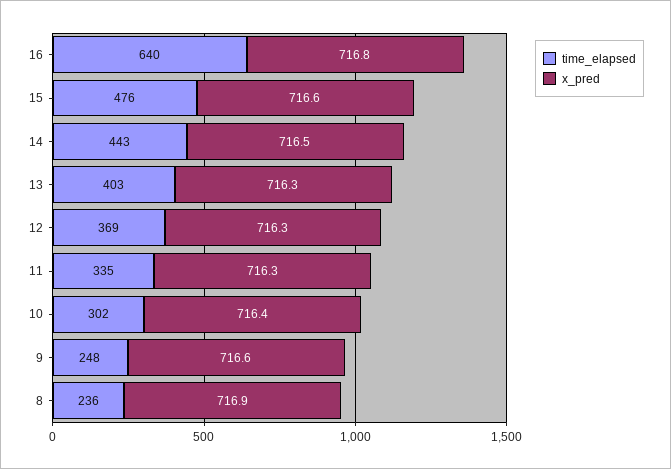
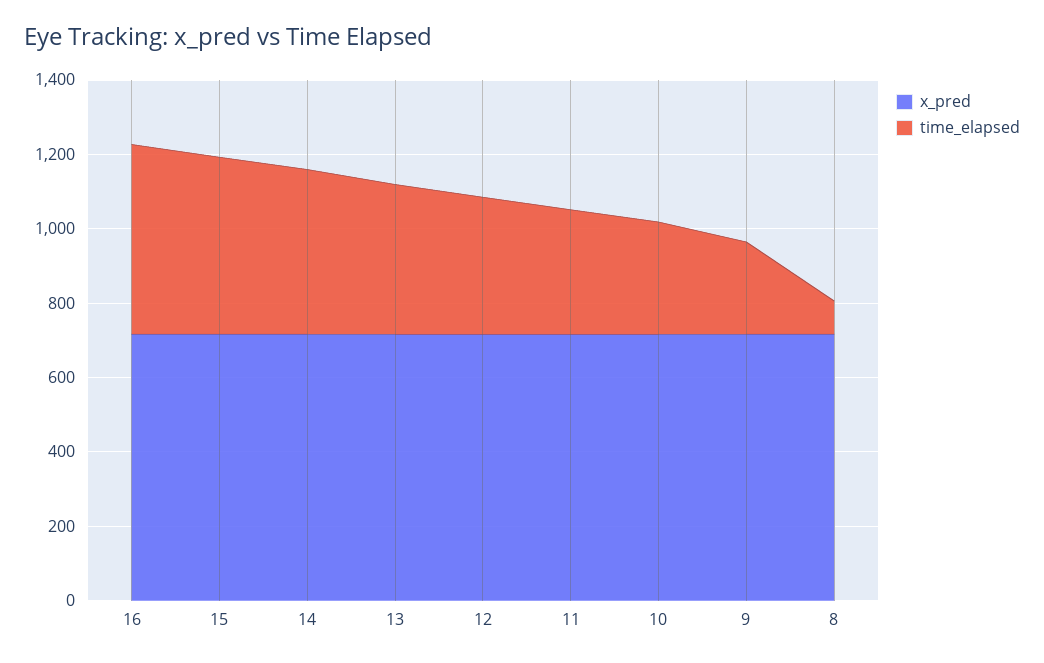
time_elapsed, 16: 640 -> 500
time_elapsed, 8: 236 -> 100

